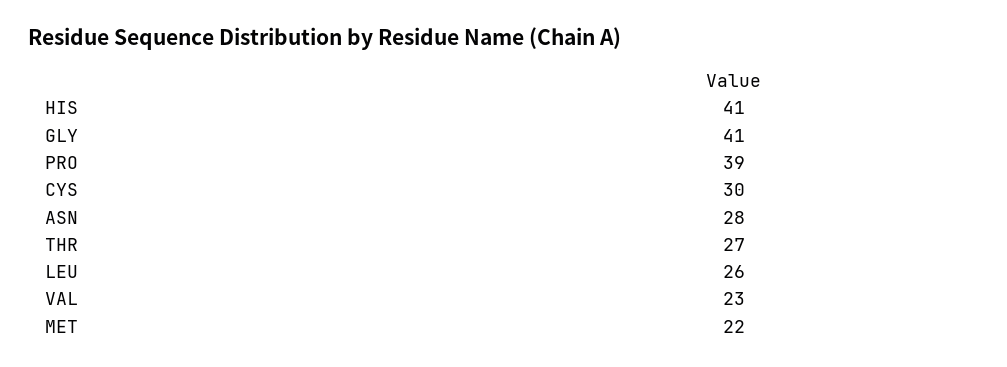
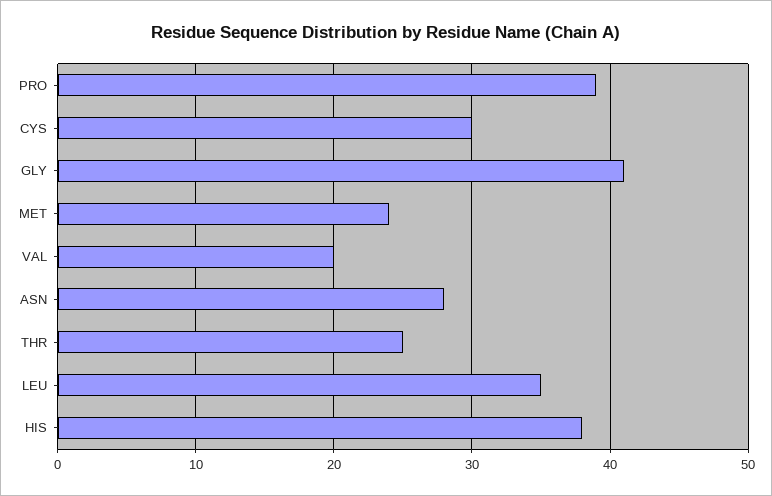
HIS: 41 -> 38
THR: 27 -> 25
LEU: 26 -> 35
VAL: 23 -> 20
MET: 22 -> 24

